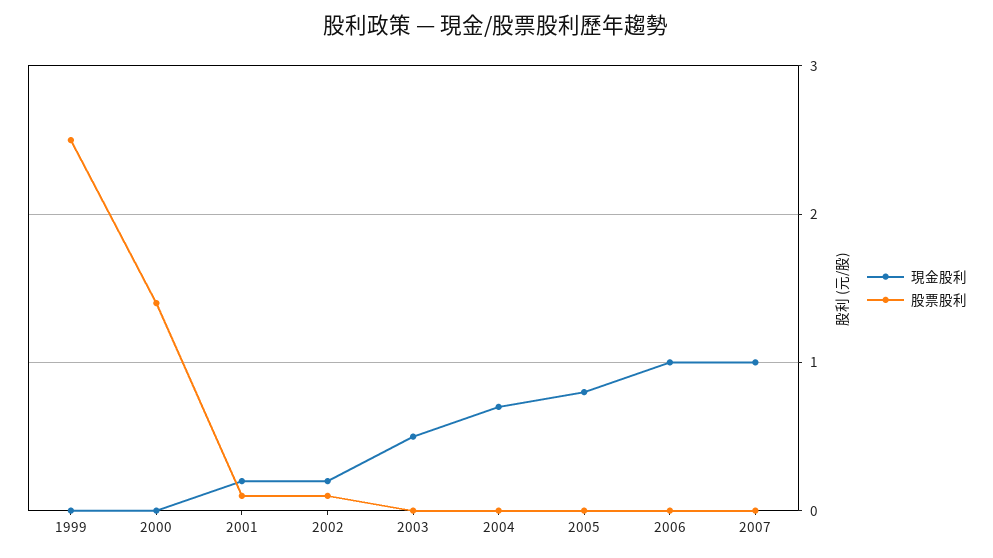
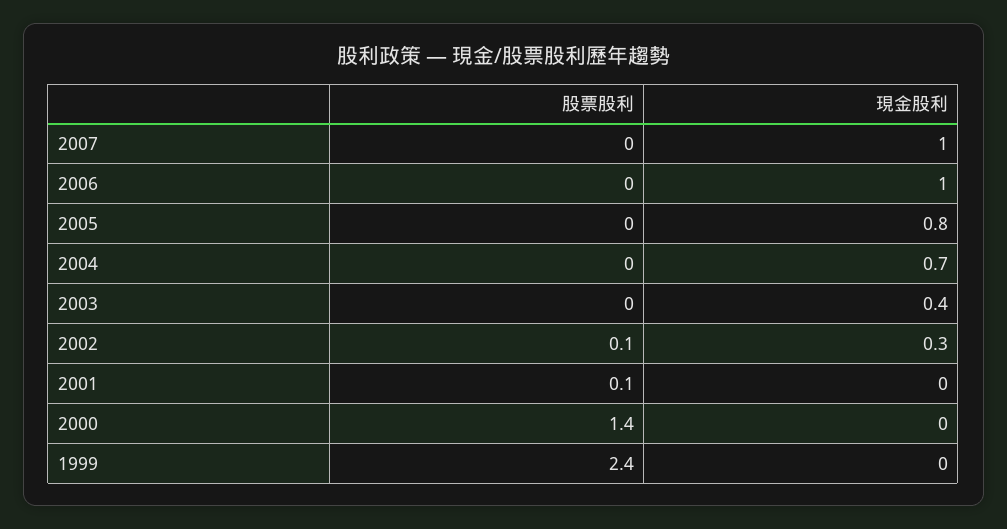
股票股利, 1999: 2.5 -> 2.4
現金股利, 2001: 0.2 -> 0
現金股利, 2002: 0.2 -> 0.3
現金股利, 2003: 0.5 -> 0.4

